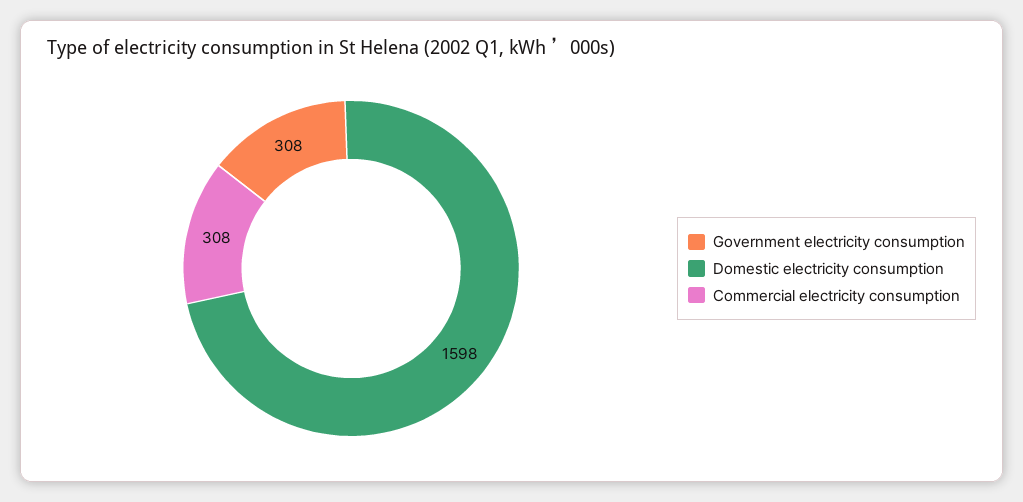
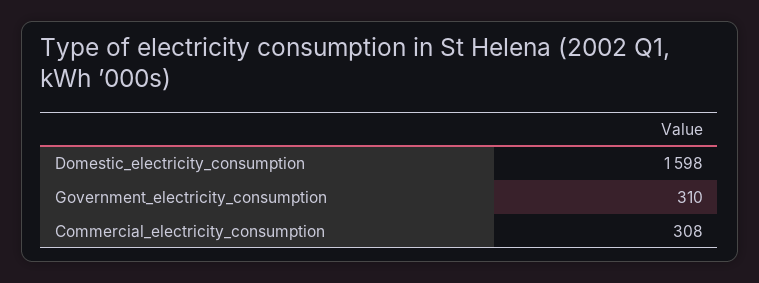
Government electricity consumption: 308 -> 310

